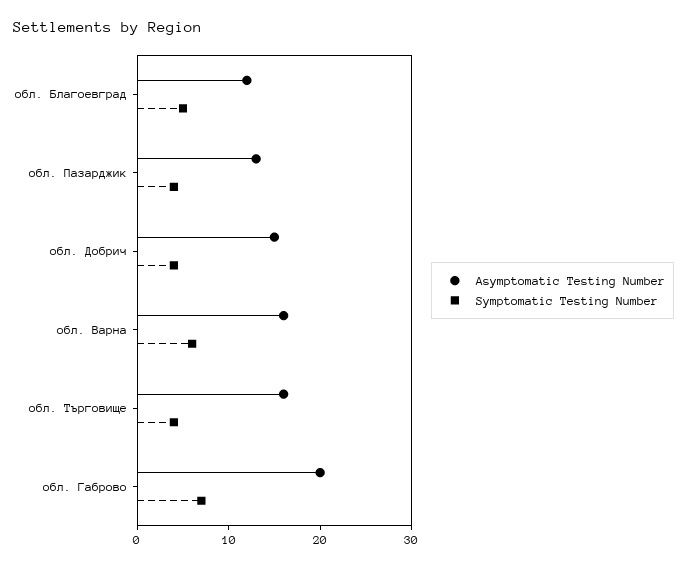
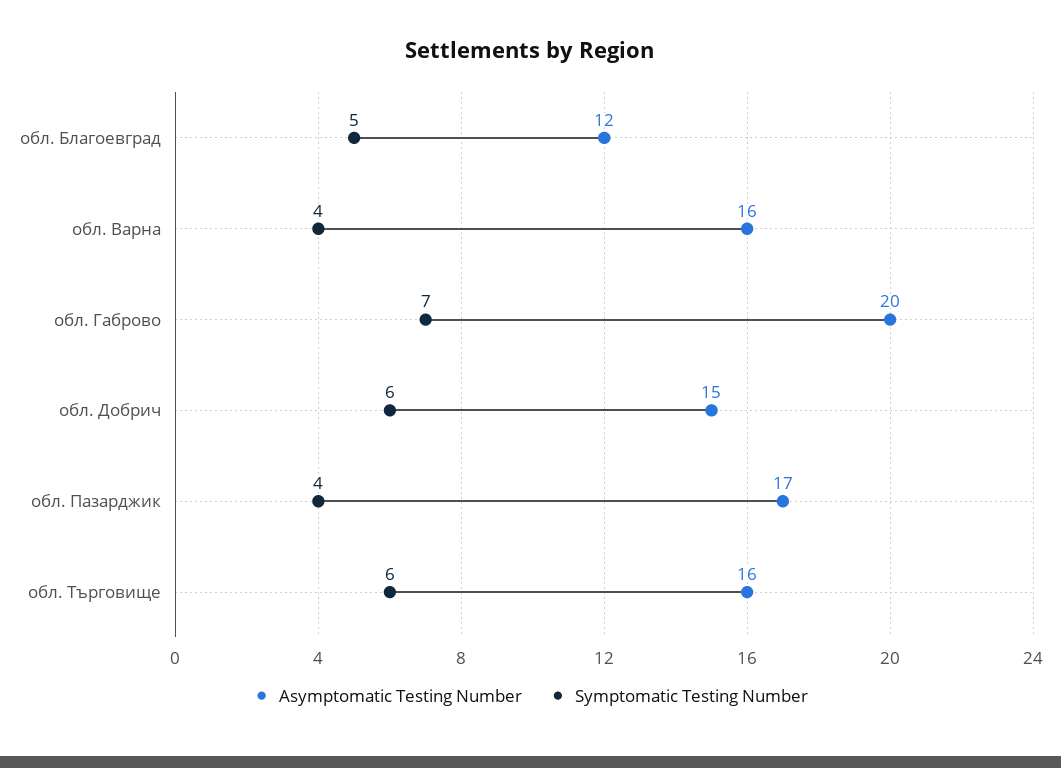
Asymptomatic Testing Number, обл. Пазарджик: 13 -> 17
Symptomatic Testing Number, обл. Добрич: 4 -> 6
Symptomatic Testing Number, обл. Варна: 6 -> 4
Symptomatic Testing Number, обл. Търговище: 4 -> 6

